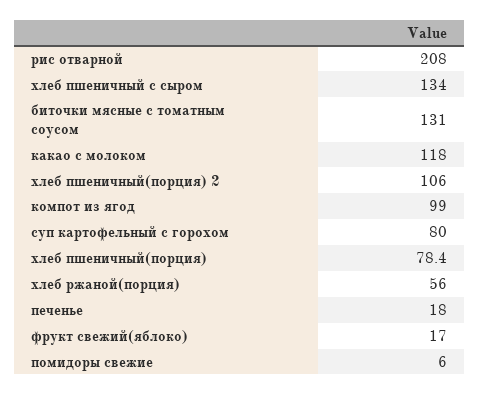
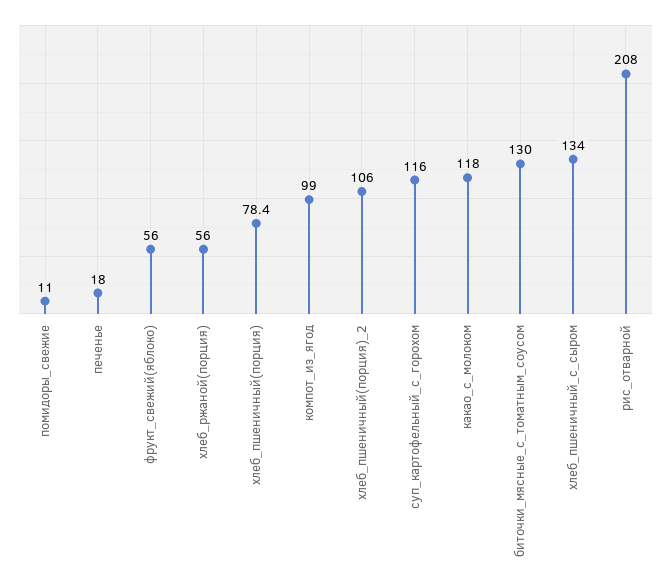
биточки мясные с томатным соусом: 131 -> 130
суп картофельный с горохом: 80 -> 116
фрукт свежий(яблоко): 17 -> 56
помидоры свежие: 6 -> 11

